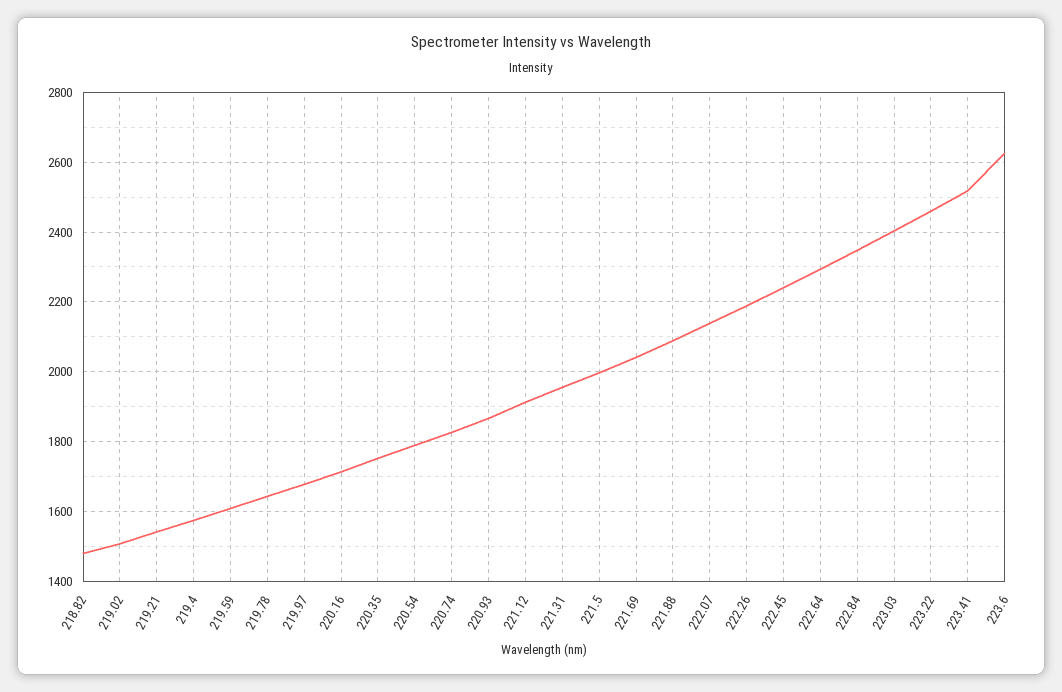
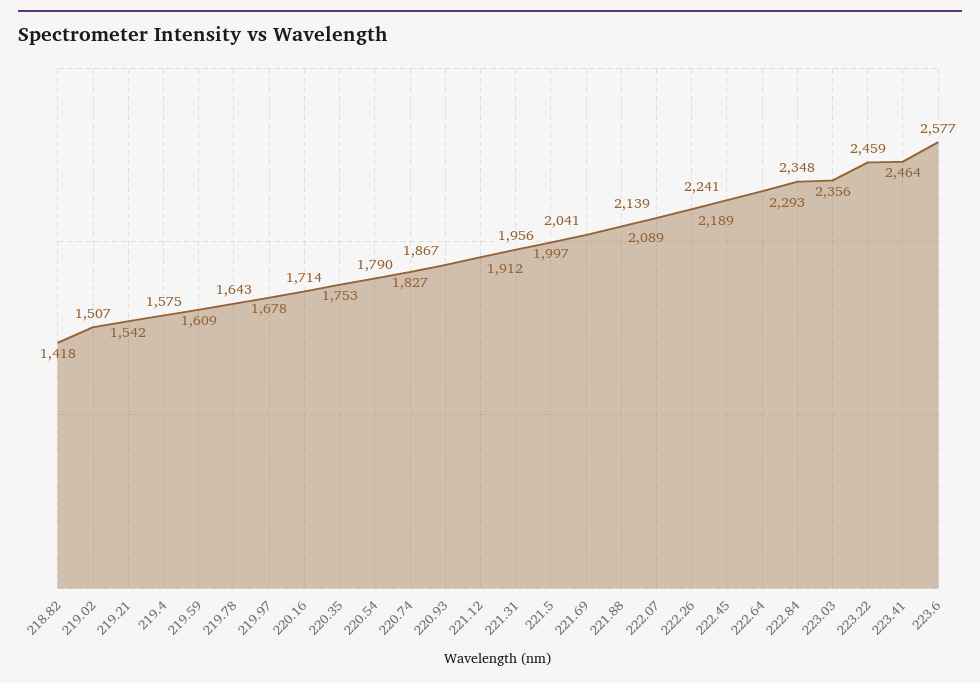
218.82: 1480 -> 1418
223.03: 2400 -> 2356
223.41: 2520 -> 2464
223.6: 2620 -> 2577

